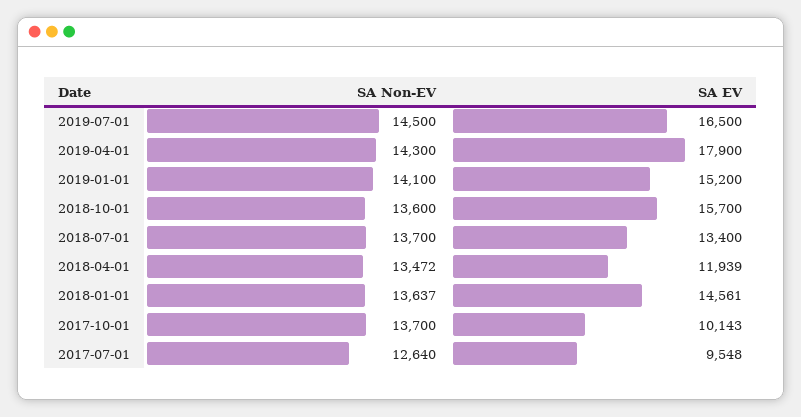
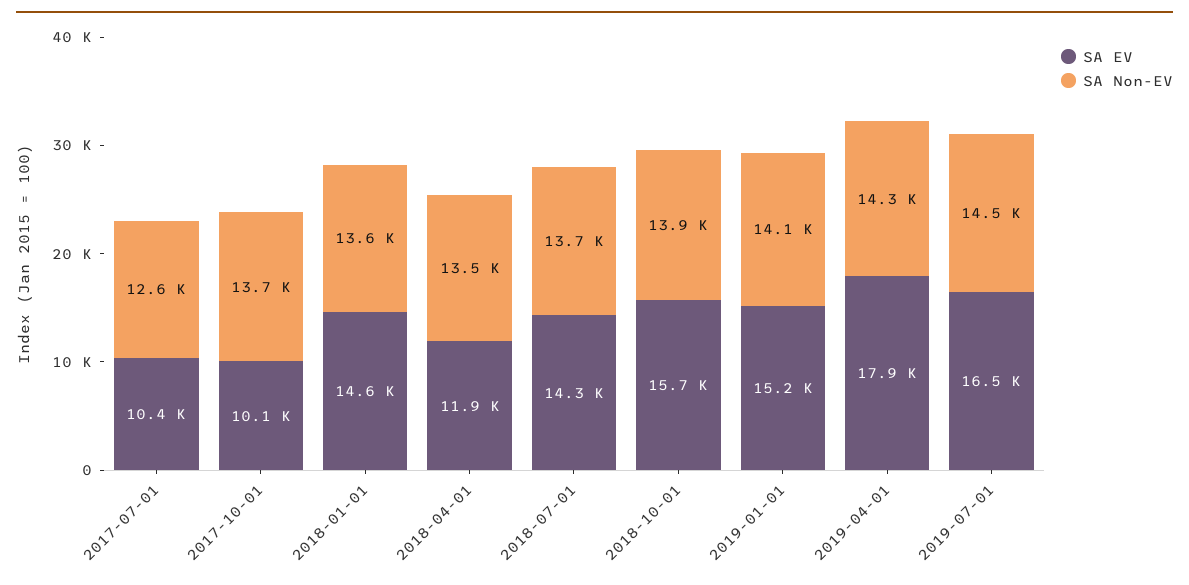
SA Non-EV, 2018-10-01: 13600 -> 13900
SA EV, 2018-07-01: 13400 -> 14300
SA EV, 2017-07-01: 9548 -> 10400

